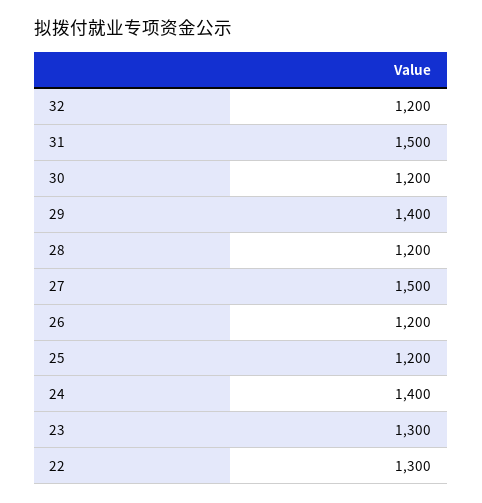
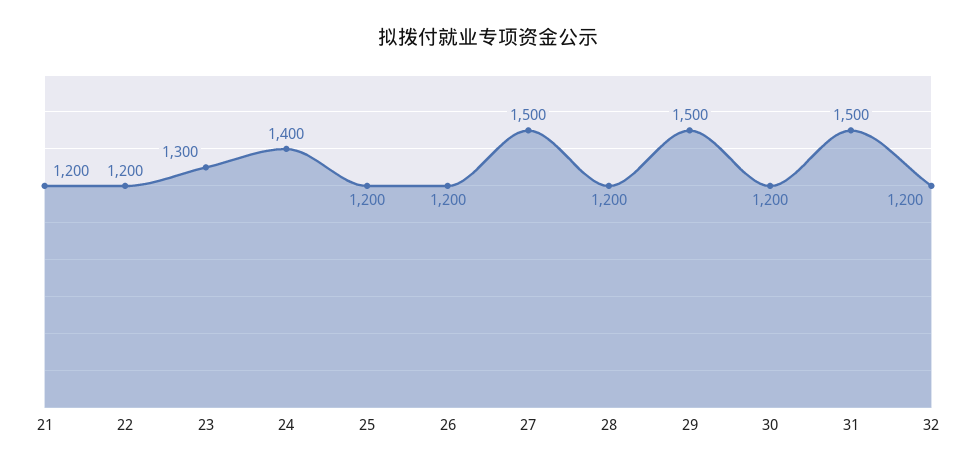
29: 1400 -> 1500
22: 1300 -> 1200
21: none -> 1200

